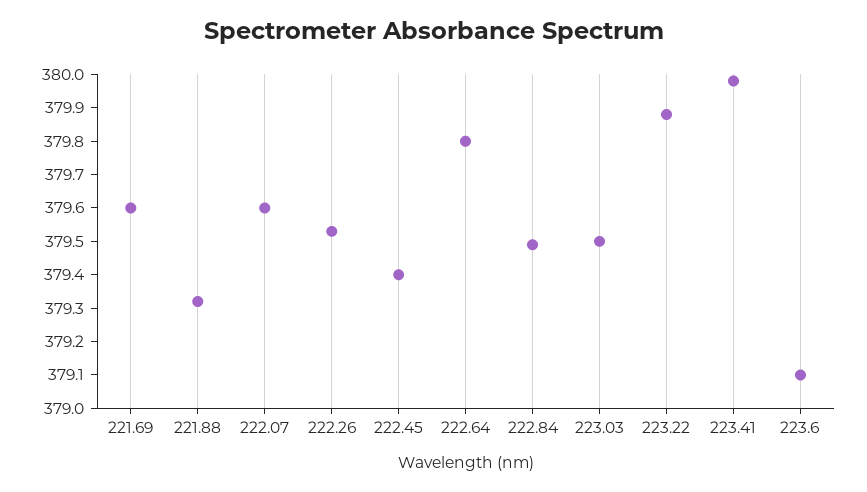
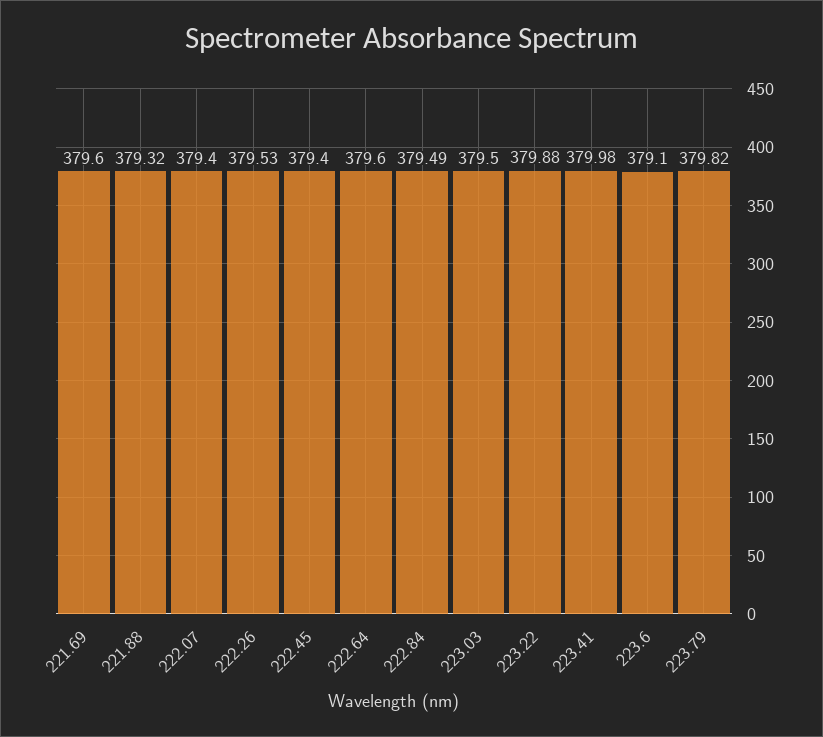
222.07: 379.6 -> 379.4
222.64: 379.8 -> 379.6
223.79: none -> 379.82

